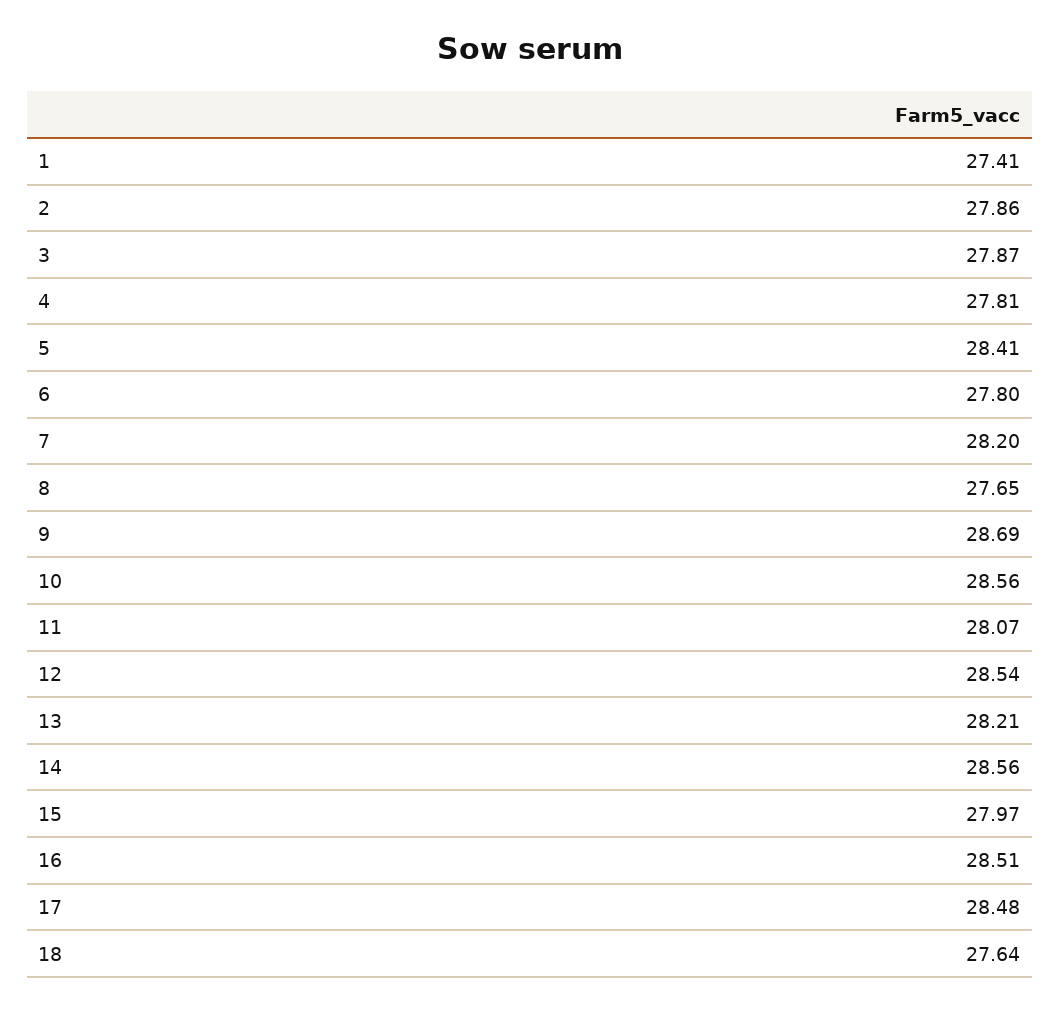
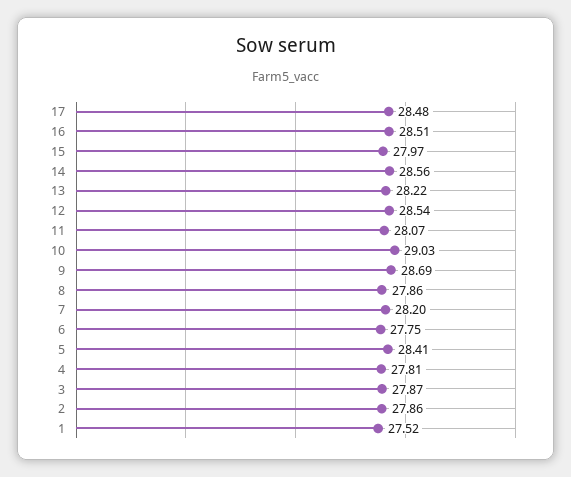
1: 27.41 -> 27.52
6: 27.8 -> 27.75
8: 27.65 -> 27.86
10: 28.56 -> 29.03
13: 28.21 -> 28.22
18: 27.64 -> none

